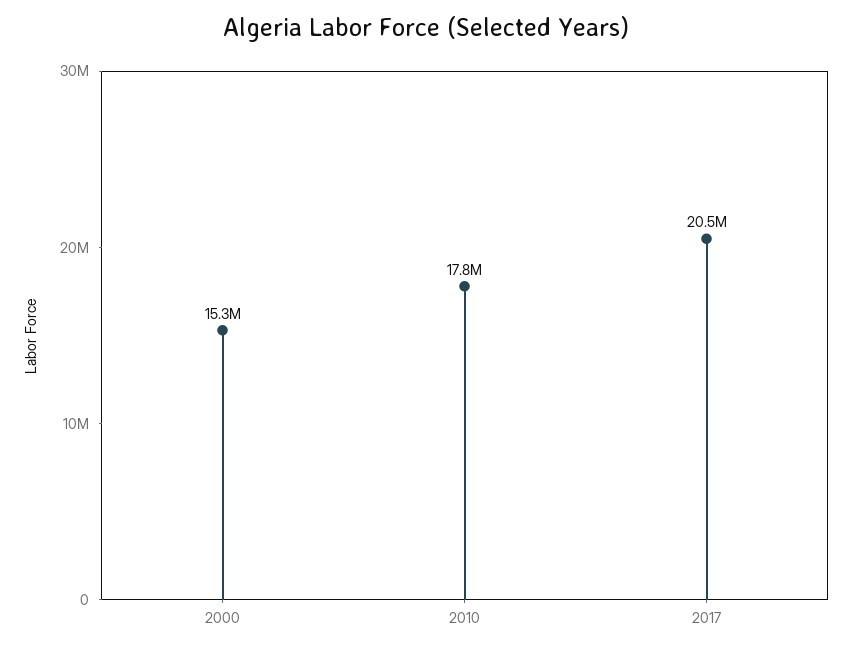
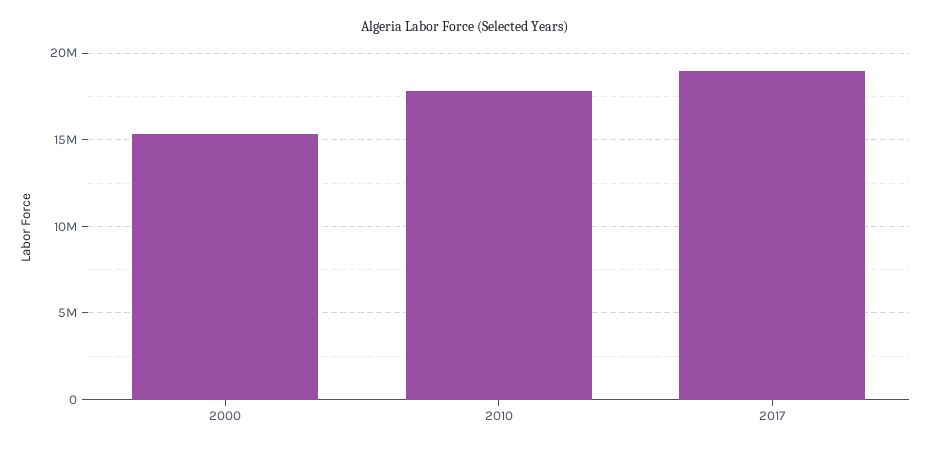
2017: 20500000 -> 19000000

